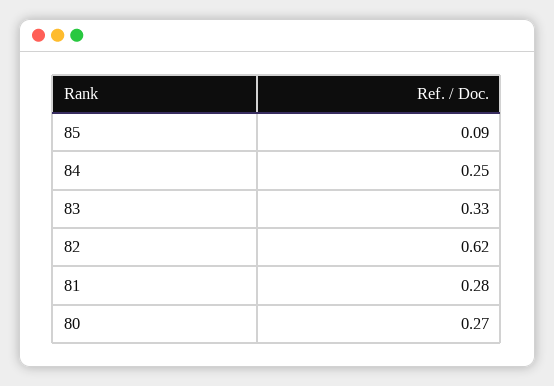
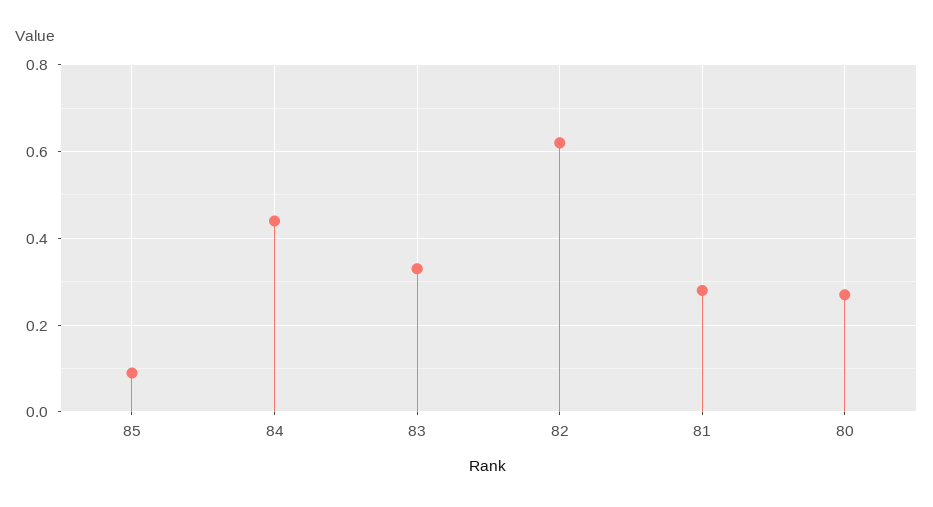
84: 0.25 -> 0.45

